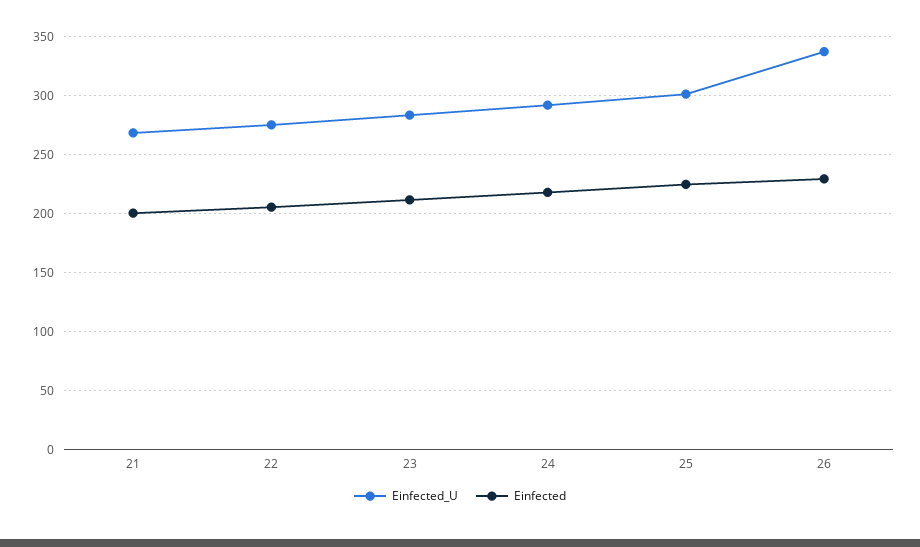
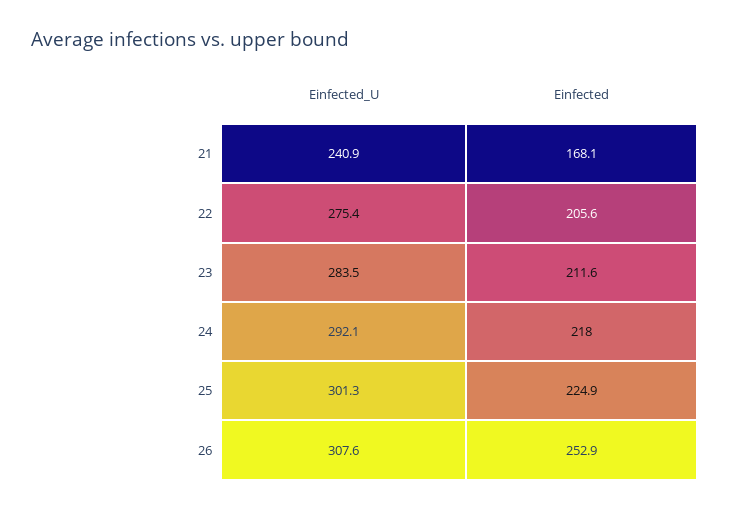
Einfected_U, 21: 270 -> 240.9
Einfected, 21: 200 -> 168.1
Einfected_U, 26: 340 -> 307.6
Einfected, 26: 230 -> 252.9

